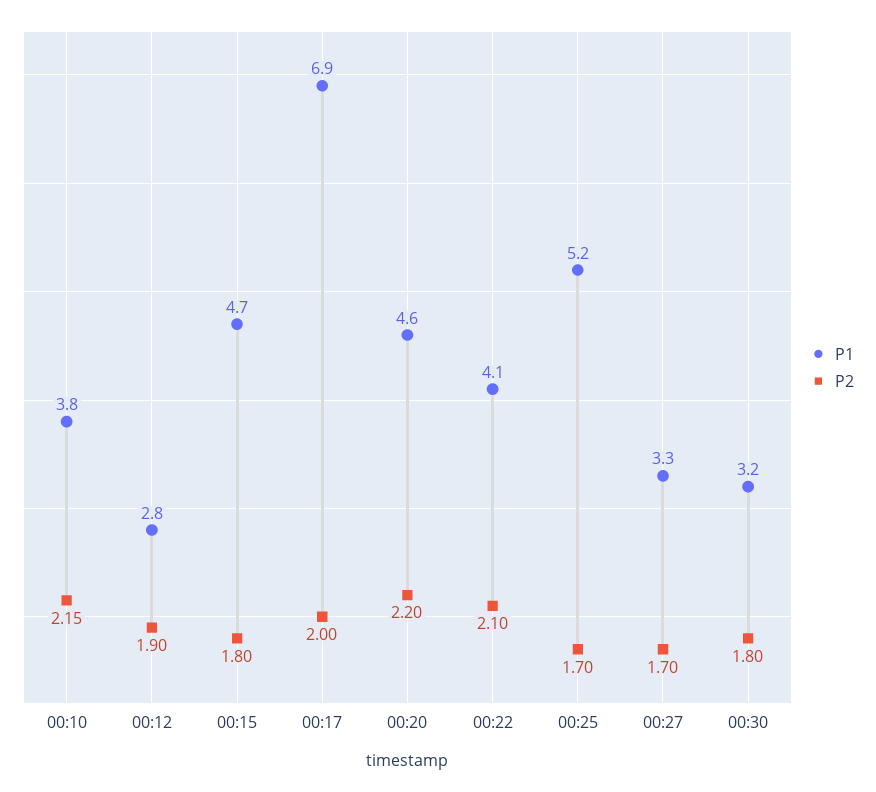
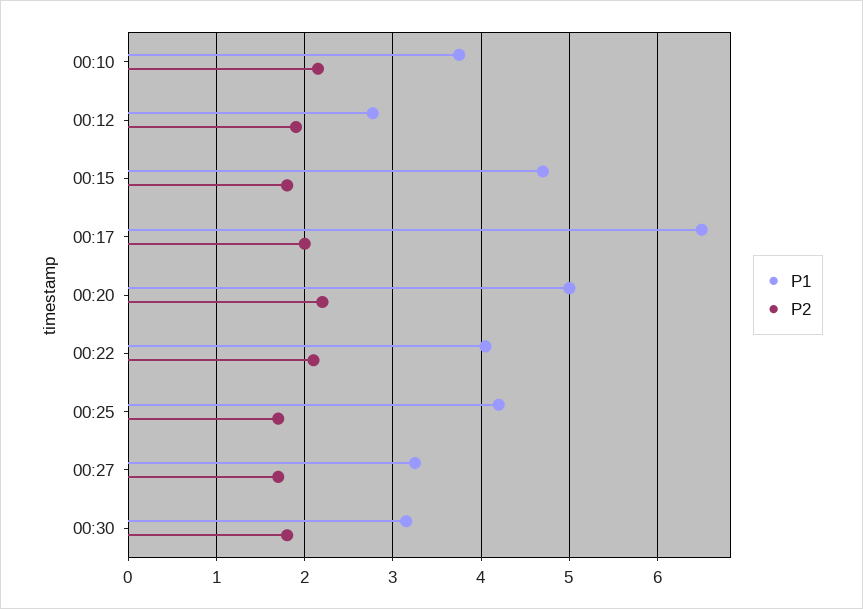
P1, 00:17: 6.9 -> 6.5
P1, 00:20: 4.6 -> 5
P1, 00:25: 5.2 -> 4.2

